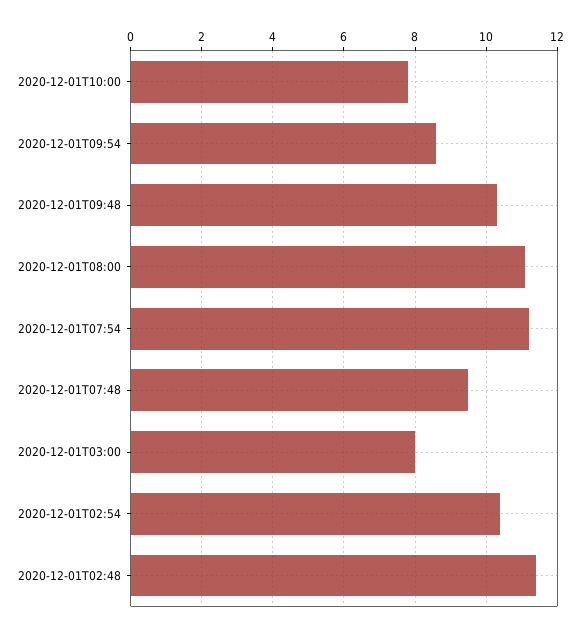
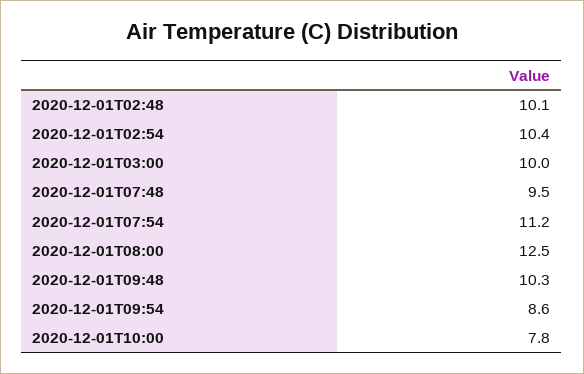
2020-12-01T08:00: 11 -> 12.5
2020-12-01T03:00: 8 -> 10
2020-12-01T02:48: 11.5 -> 10.1

